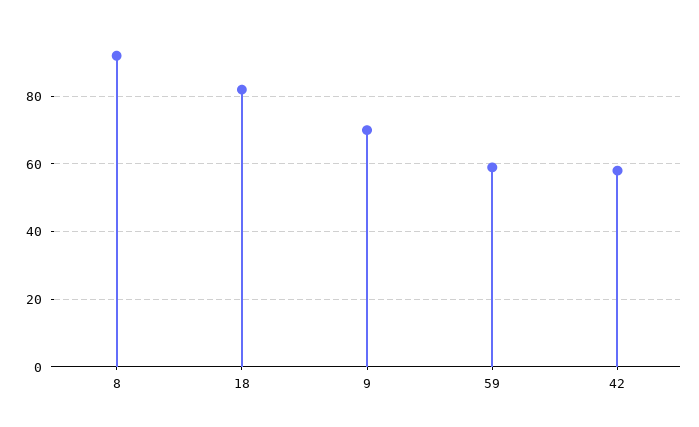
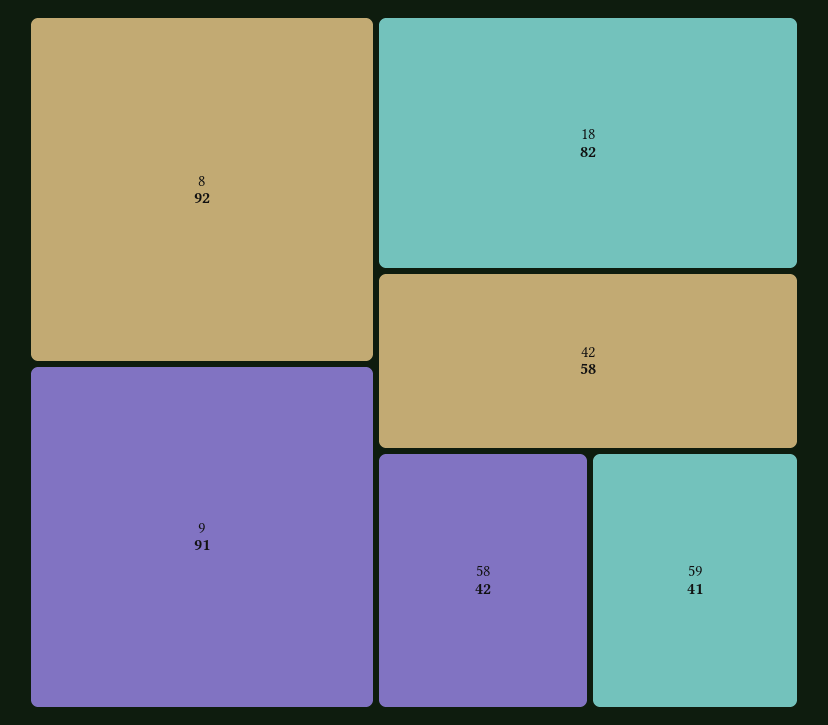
9: 70 -> 91
59: 60 -> 41
58: none -> 42

